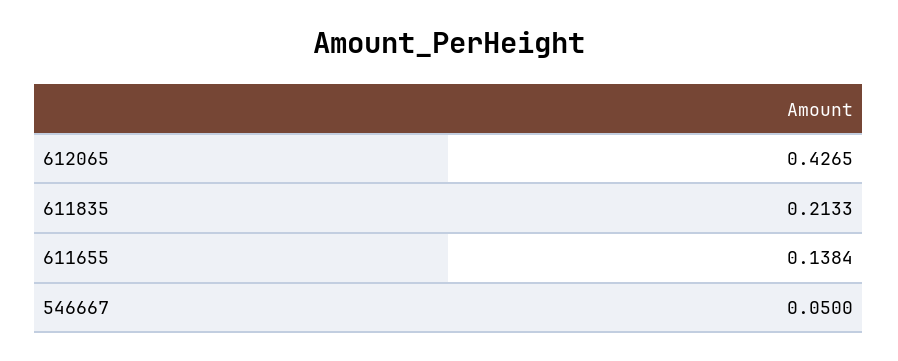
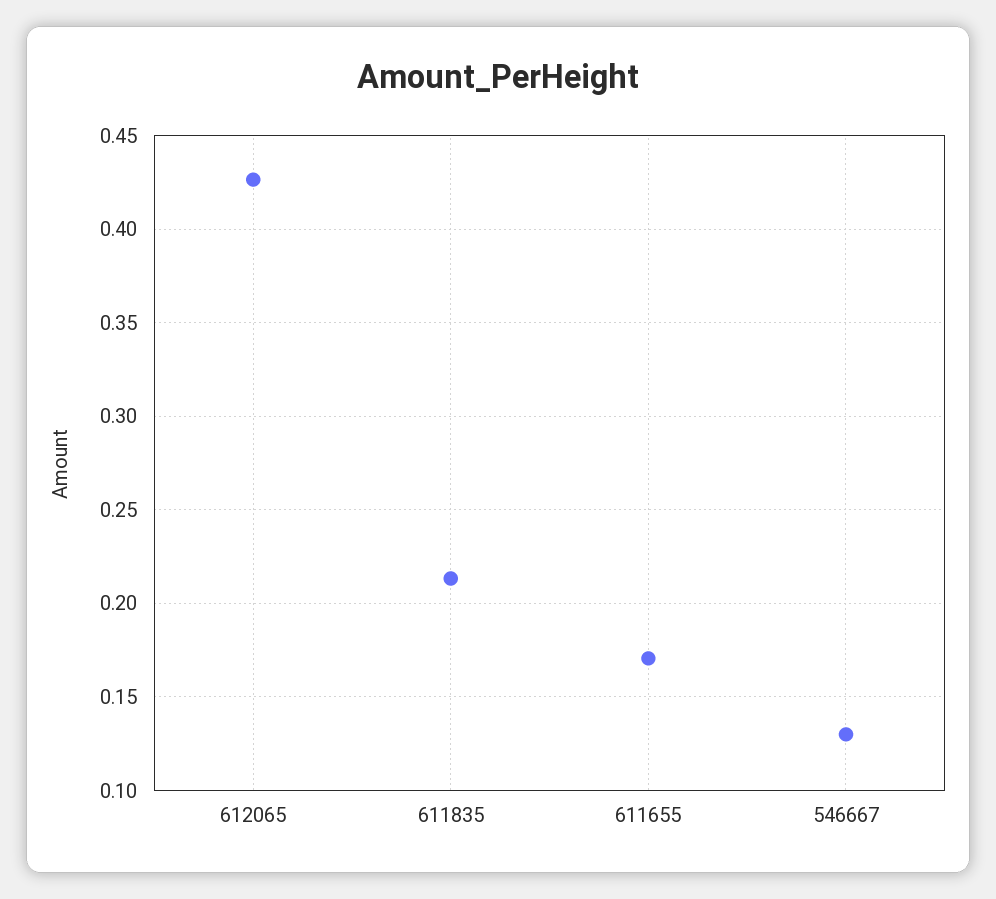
611655: 0.1384 -> 0.17
546667: 0.05 -> 0.13

